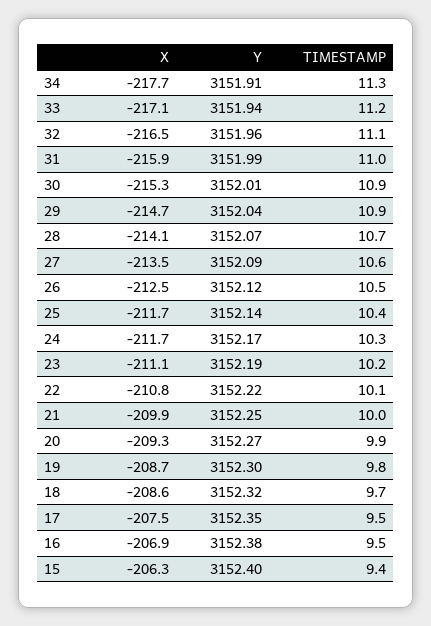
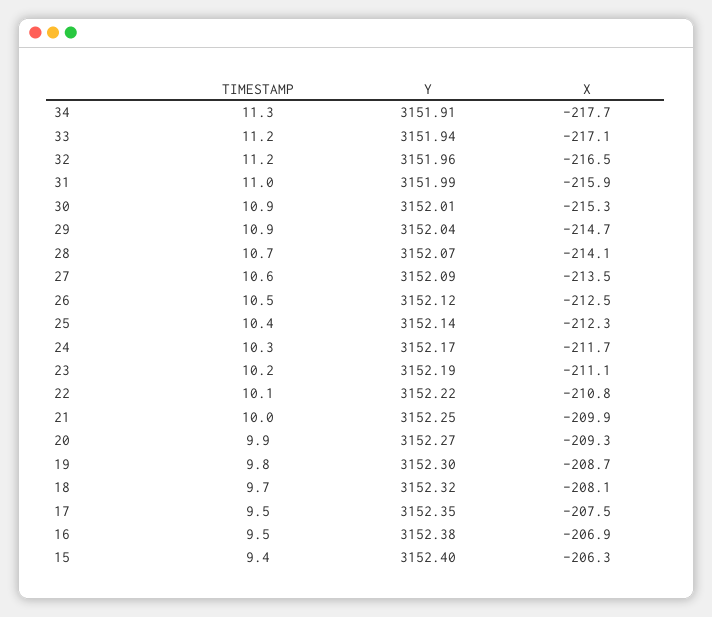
TIMESTAMP, 32: 11.1 -> 11.2
X, 25: -211.7 -> -212.3
X, 18: -208.6 -> -208.1

